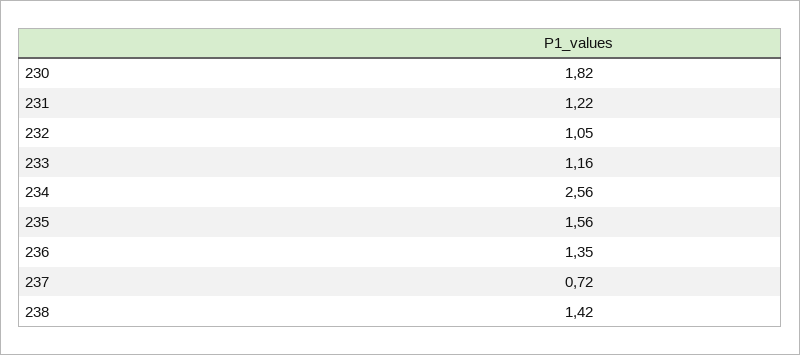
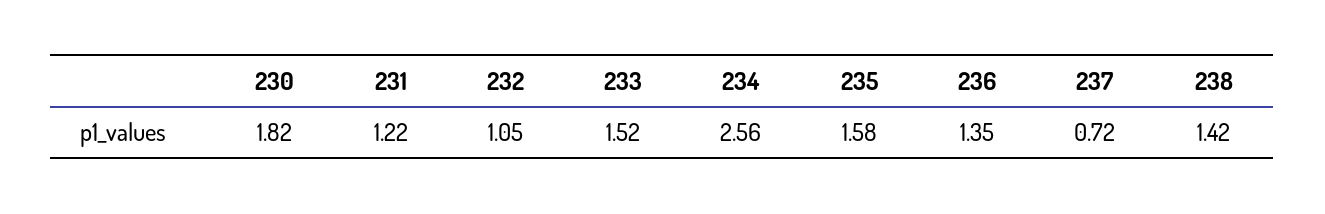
233: 1.16 -> 1.52
235: 1.56 -> 1.58

